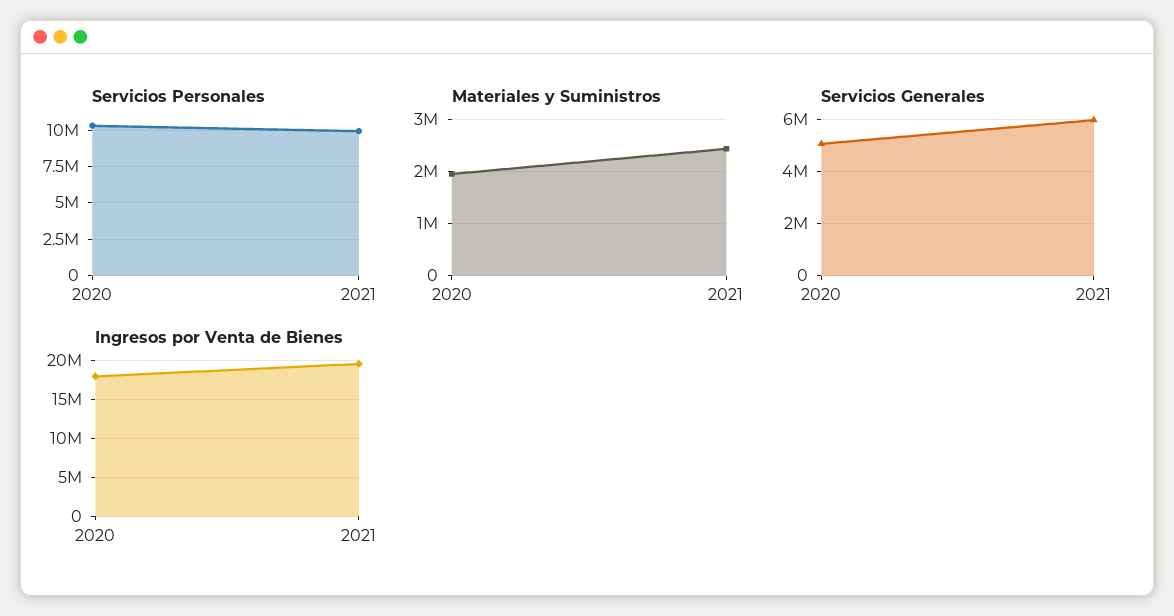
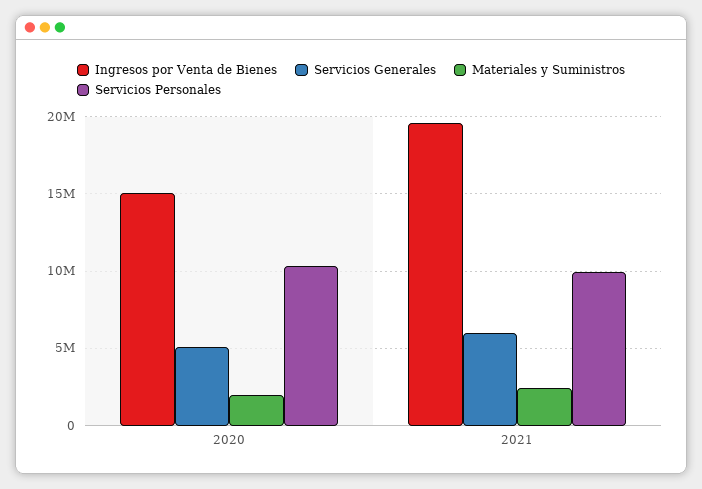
Ingresos por Venta de Bienes, 2020: 18000000 -> 15000000

